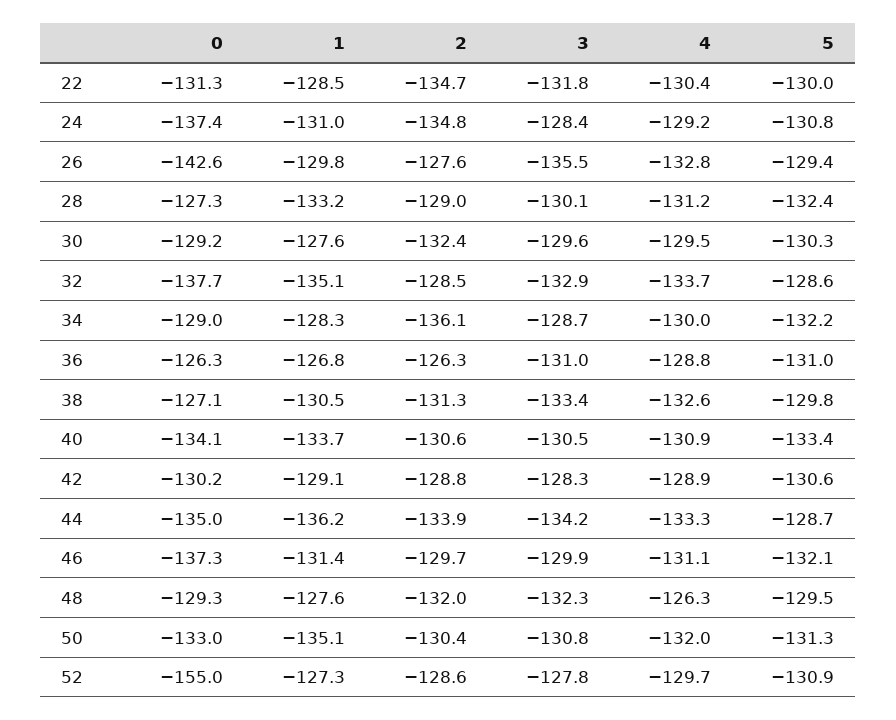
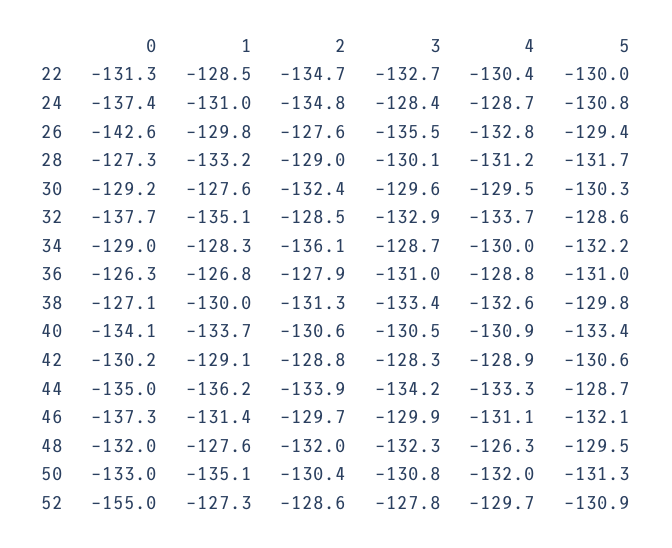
3, 22: -131.8 -> -132.7
4, 24: -129.2 -> -128.7
5, 28: -132.4 -> -131.7
2, 36: -126.3 -> -127.9
1, 38: -130.5 -> -130
0, 48: -129.3 -> -132

